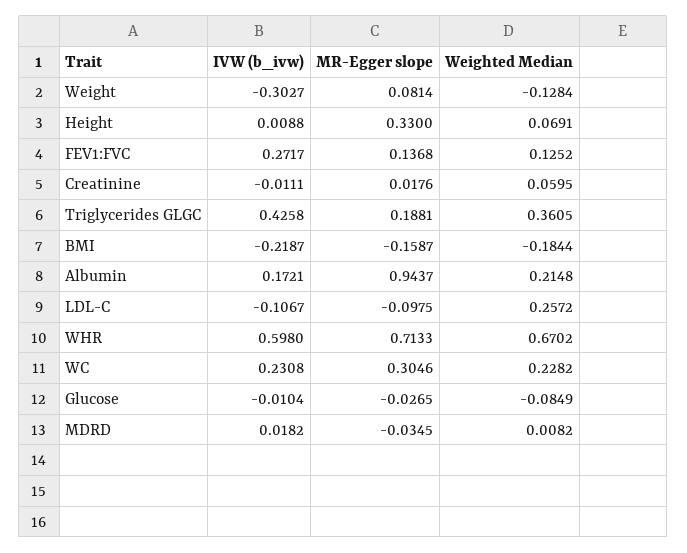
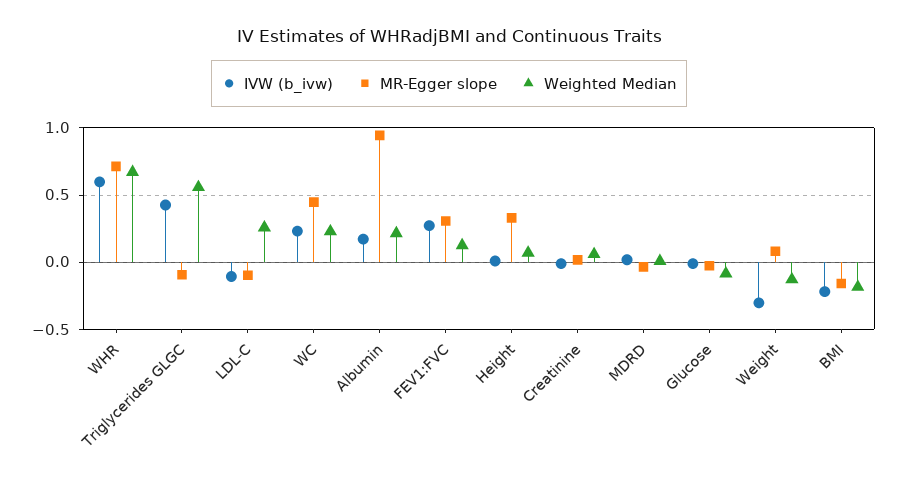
MR-Egger slope, FEV1:FVC: 0.1368 -> 0.3
MR-Egger slope, Triglycerides GLGC: 0.1881 -> -0.1
Weighted Median, Triglycerides GLGC: 0.3605 -> 0.55
MR-Egger slope, WC: 0.3046 -> 0.45

